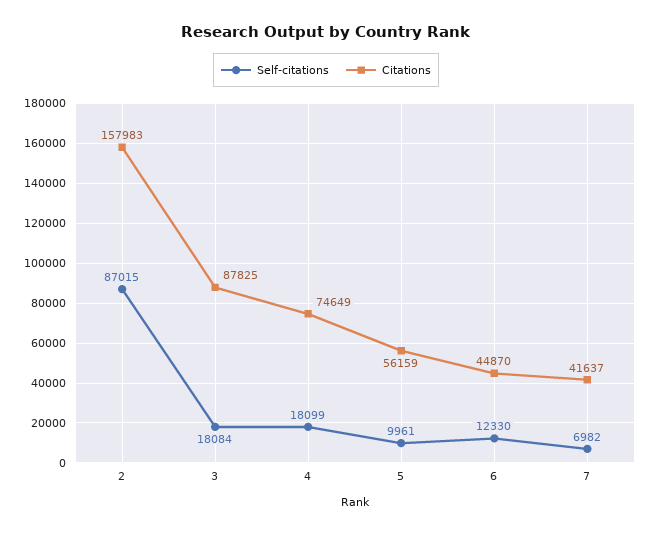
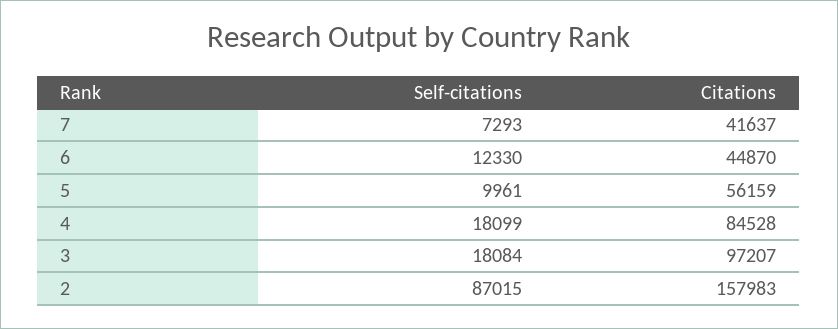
Citations, 3: 87825 -> 97207
Citations, 4: 74649 -> 84528
Self-citations, 7: 6982 -> 7293

